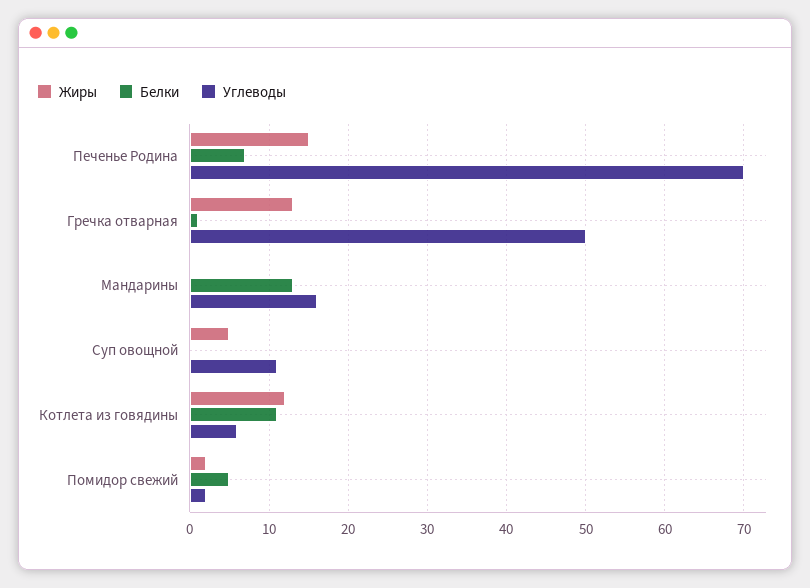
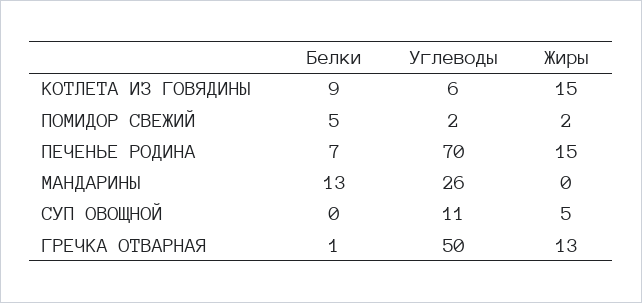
Углеводы, Мандарины: 16 -> 26
Жиры, Котлета из говядины: 12 -> 15
Белки, Котлета из говядины: 11 -> 9

